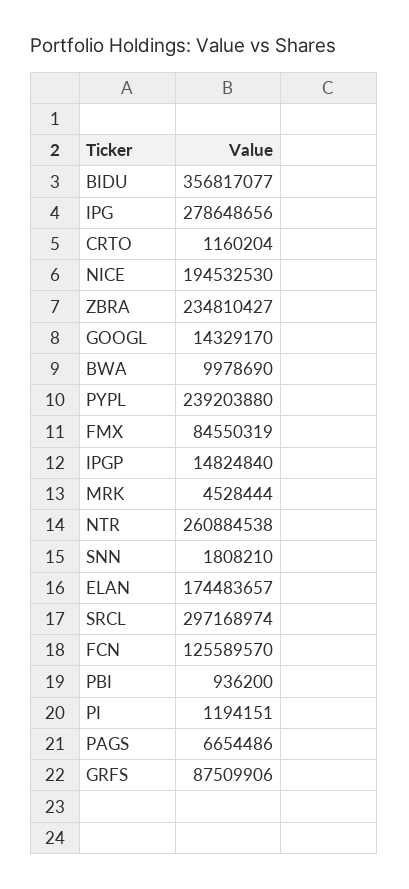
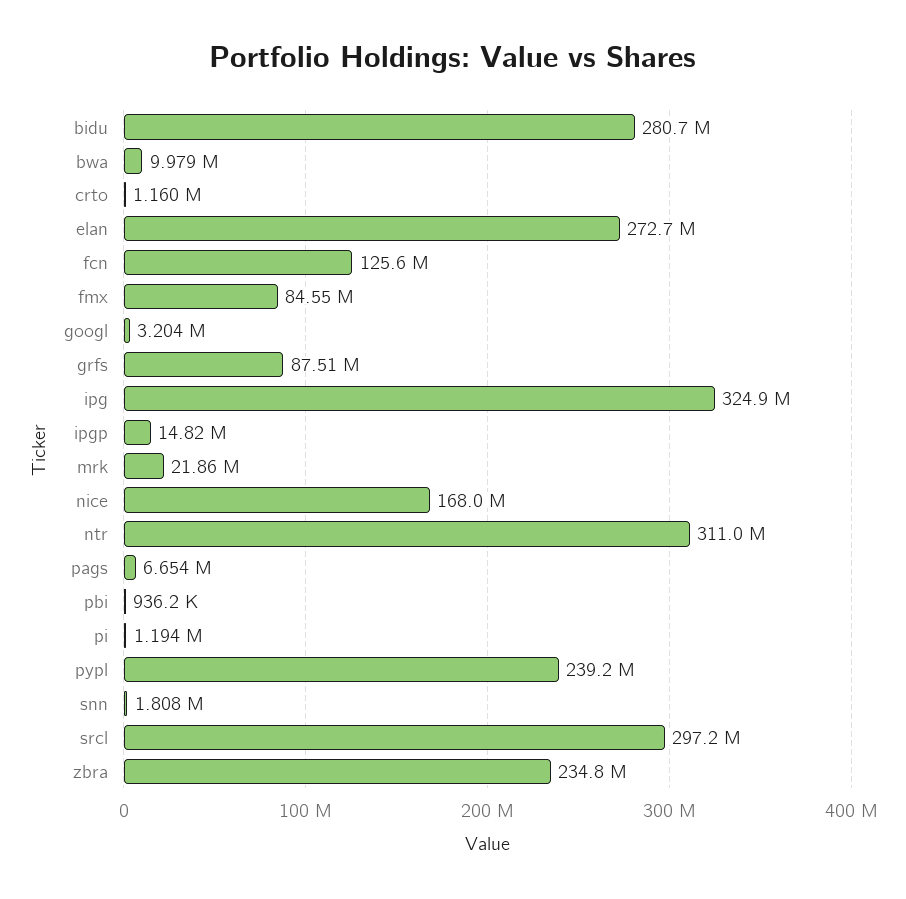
BIDU: 356817077 -> 280700000
IPG: 278648656 -> 324900000
NICE: 194532530 -> 168000000
GOOGL: 14329170 -> 3204000
MRK: 4528444 -> 21860000
NTR: 260884538 -> 311000000
ELAN: 174483657 -> 272700000

